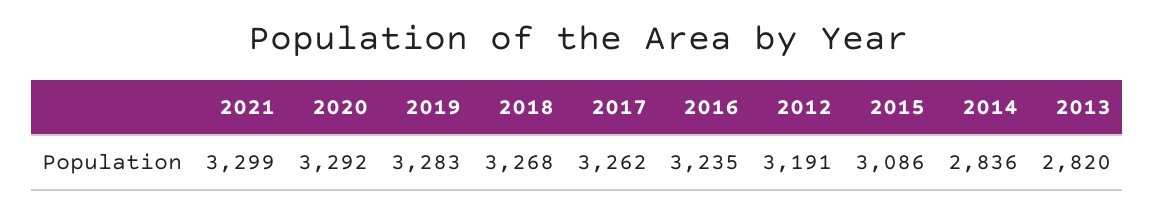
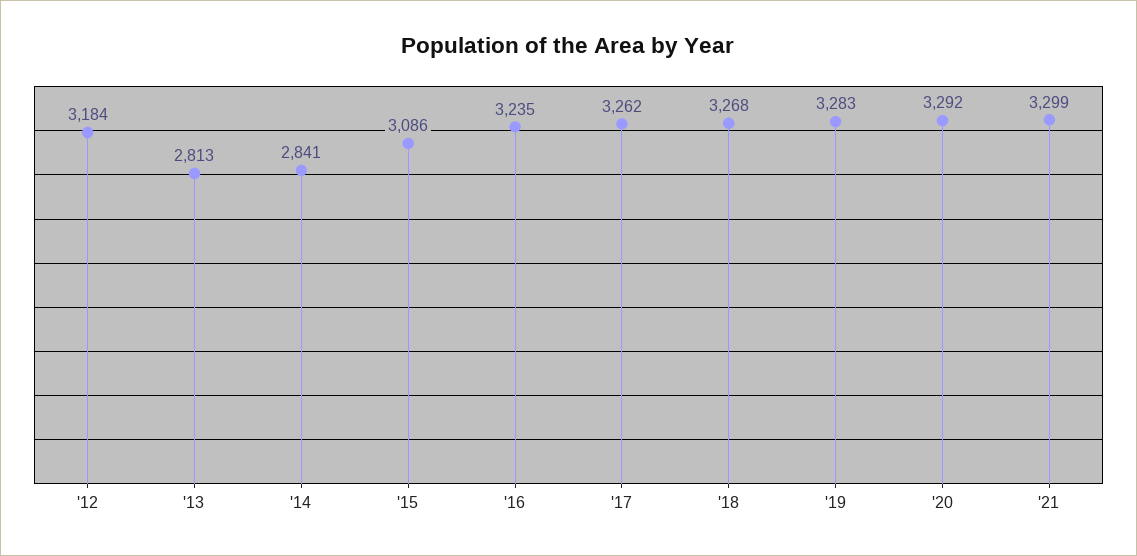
2012: 3191 -> 3184
2014: 2836 -> 2841
2013: 2820 -> 2813

